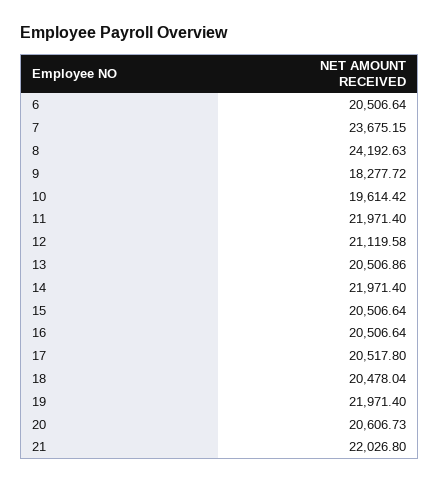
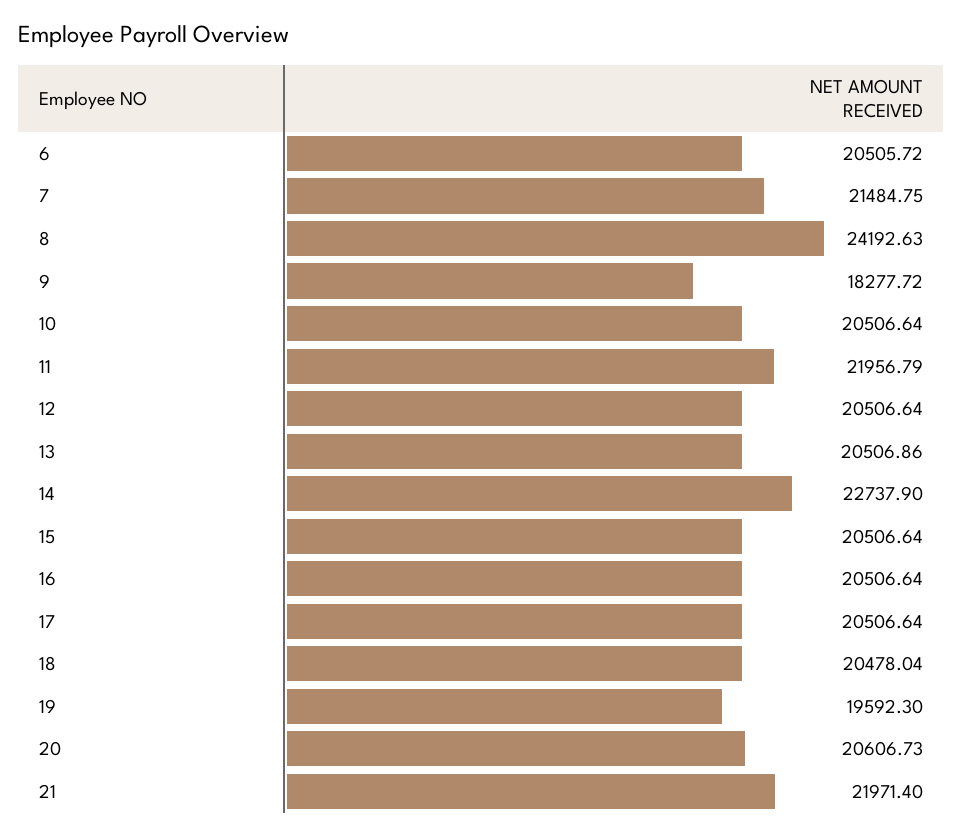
6: 20506.64 -> 20505.72
7: 23675.15 -> 21484.75
10: 19614.42 -> 20506.64
11: 21971.4 -> 21956.79
12: 21119.58 -> 20506.64
14: 21971.4 -> 22737.9
17: 20517.8 -> 20506.64
19: 21971.4 -> 19592.3
21: 22026.8 -> 21971.4

